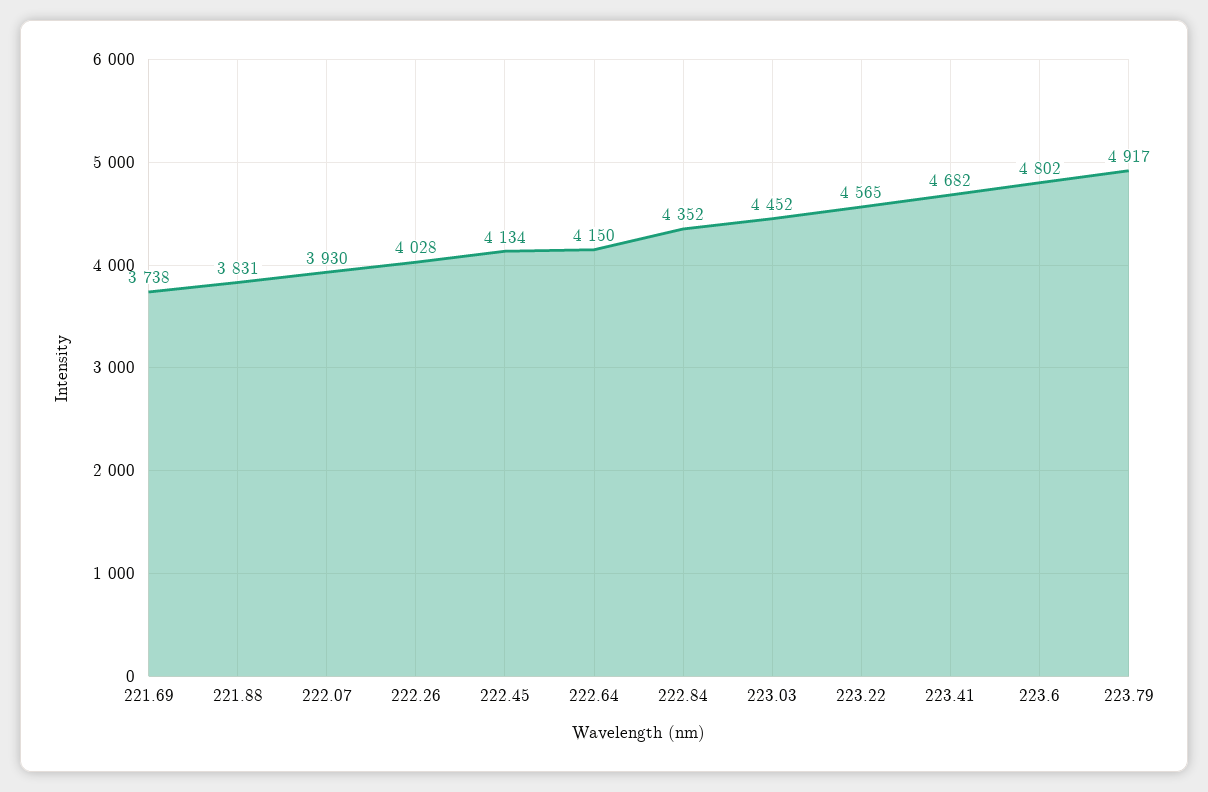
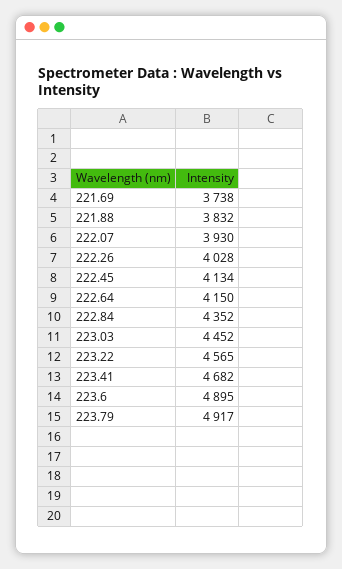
221.88: 3831 -> 3832
223.6: 4802 -> 4895

